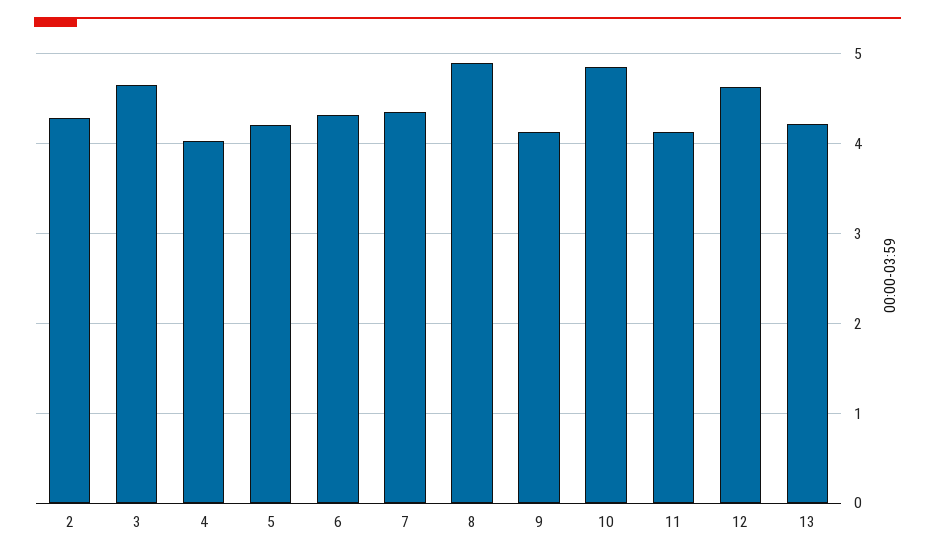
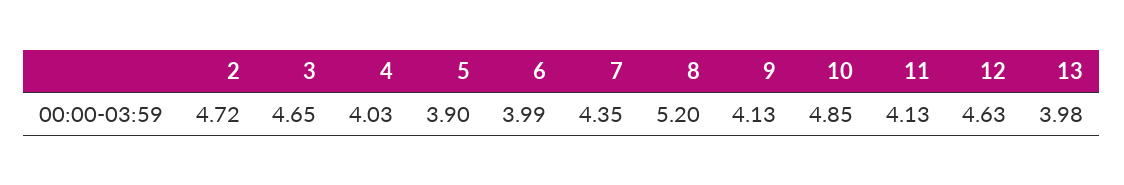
2: 4.3 -> 4.72
5: 4.2 -> 3.9
6: 4.3 -> 3.99
8: 4.9 -> 5.2
13: 4.2 -> 3.98

